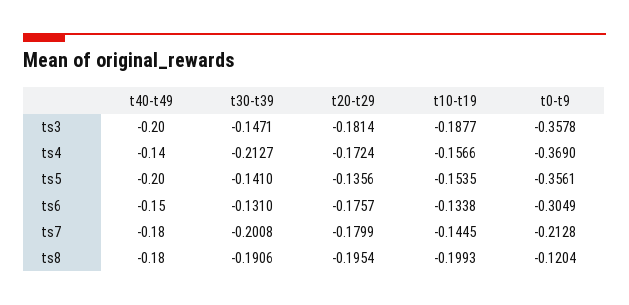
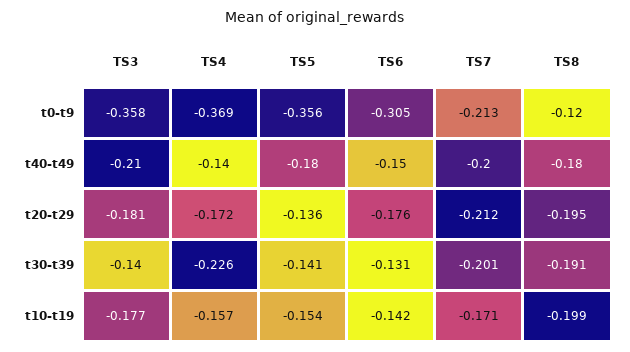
t40-t49, ts3: -0.2 -> -0.21
t30-t39, ts3: -0.1471 -> -0.14
t10-t19, ts3: -0.1877 -> -0.177
t30-t39, ts4: -0.2127 -> -0.226
t40-t49, ts5: -0.2 -> -0.18
t10-t19, ts6: -0.1338 -> -0.142
t40-t49, ts7: -0.18 -> -0.2
t20-t29, ts7: -0.1799 -> -0.212
t10-t19, ts7: -0.1445 -> -0.171

